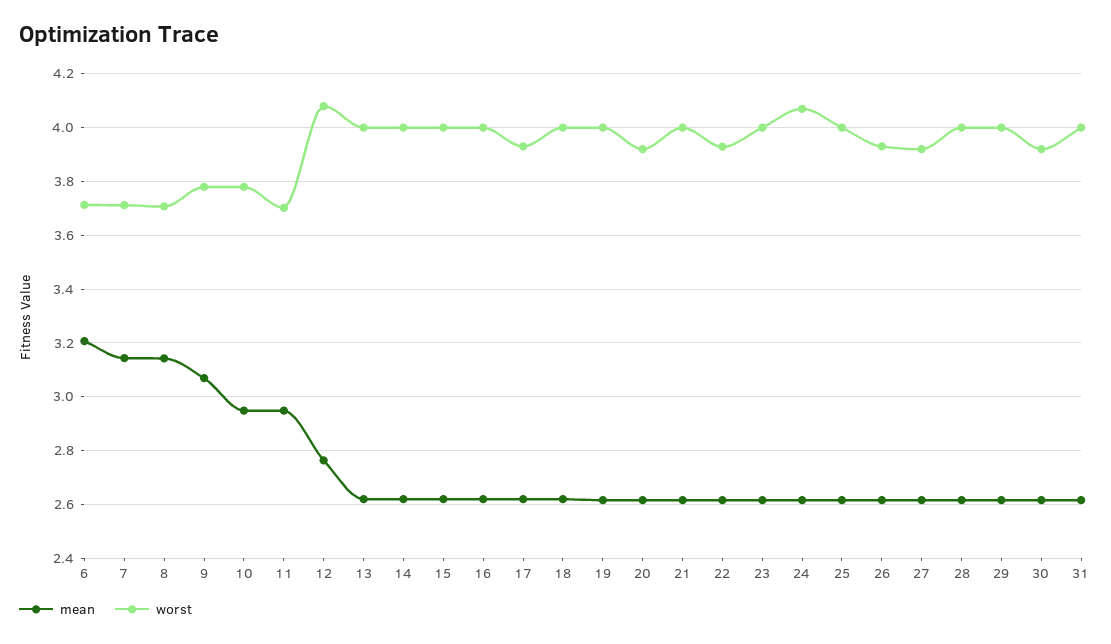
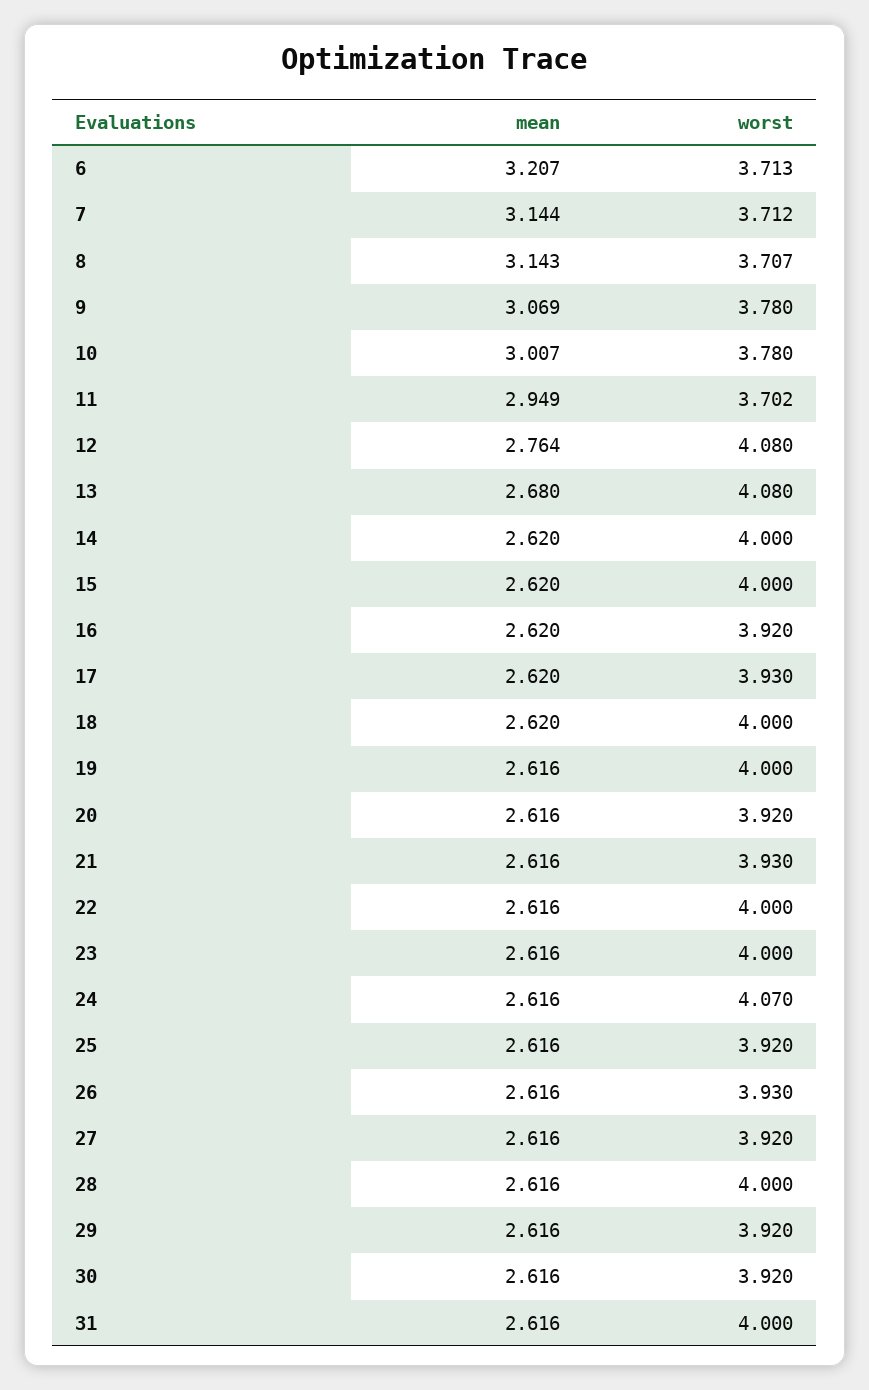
mean, 10: 2.95 -> 3.007
mean, 13: 2.625 -> 2.68
worst, 13: 4 -> 4.08
worst, 16: 4 -> 3.92
worst, 21: 4 -> 3.93
worst, 22: 3.925 -> 4
worst, 25: 4 -> 3.92
worst, 29: 4 -> 3.92

